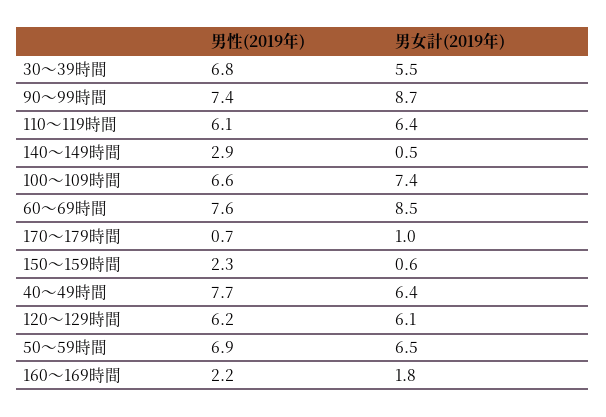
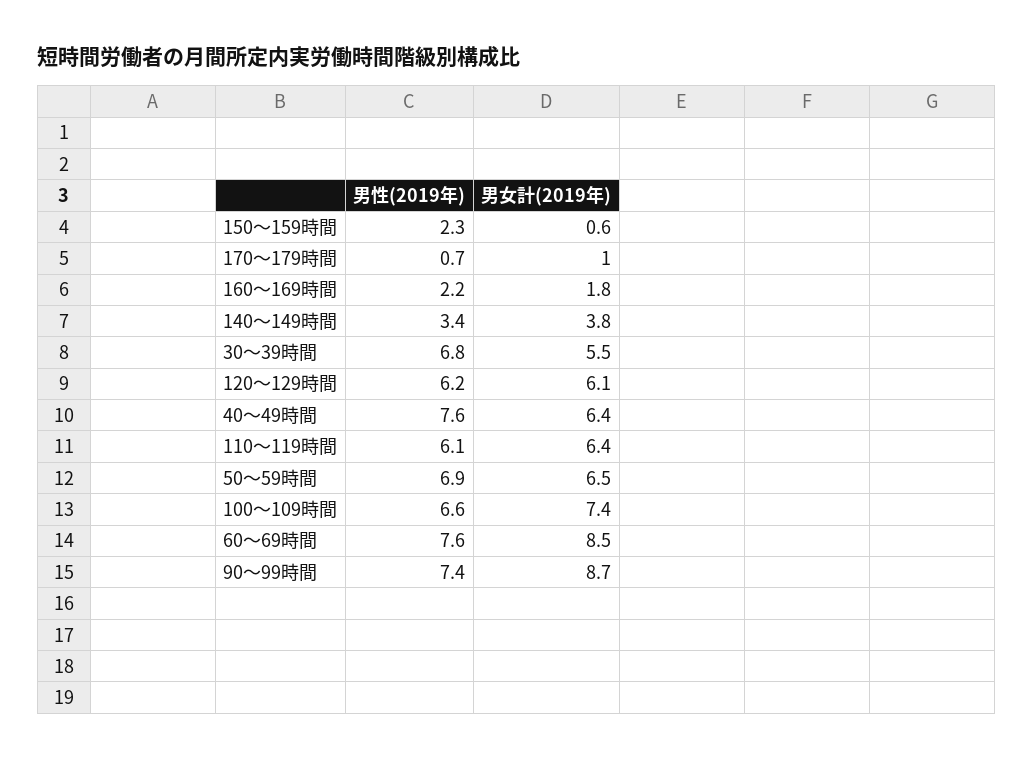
男性(2019年), 140～149時間: 2.9 -> 3.4
男女計(2019年), 140～149時間: 0.5 -> 3.8
男性(2019年), 40～49時間: 7.7 -> 7.6

